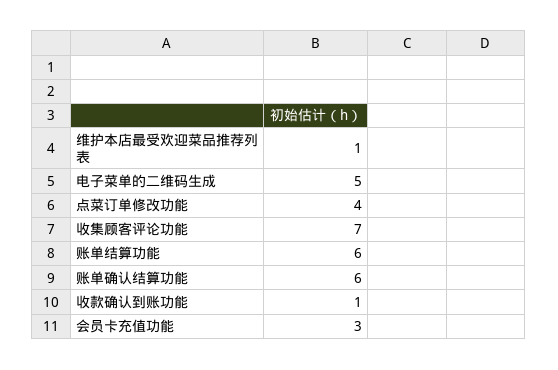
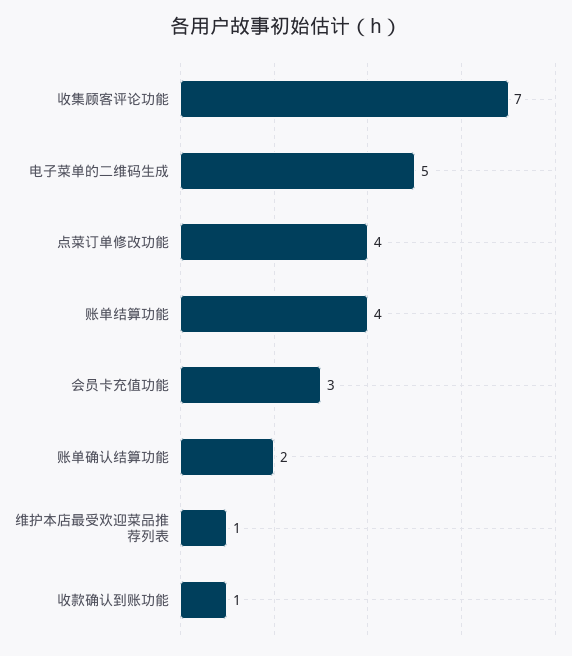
账单结算功能: 6 -> 4
账单确认结算功能: 6 -> 2

